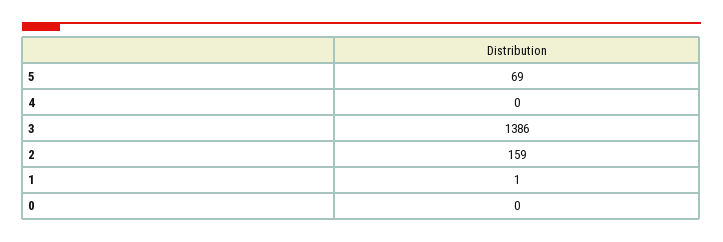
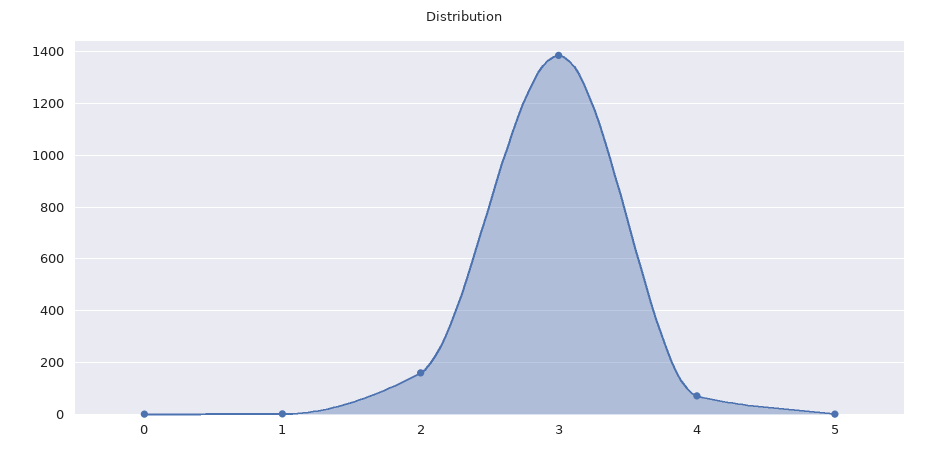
5: 69 -> 0
4: 0 -> 75

